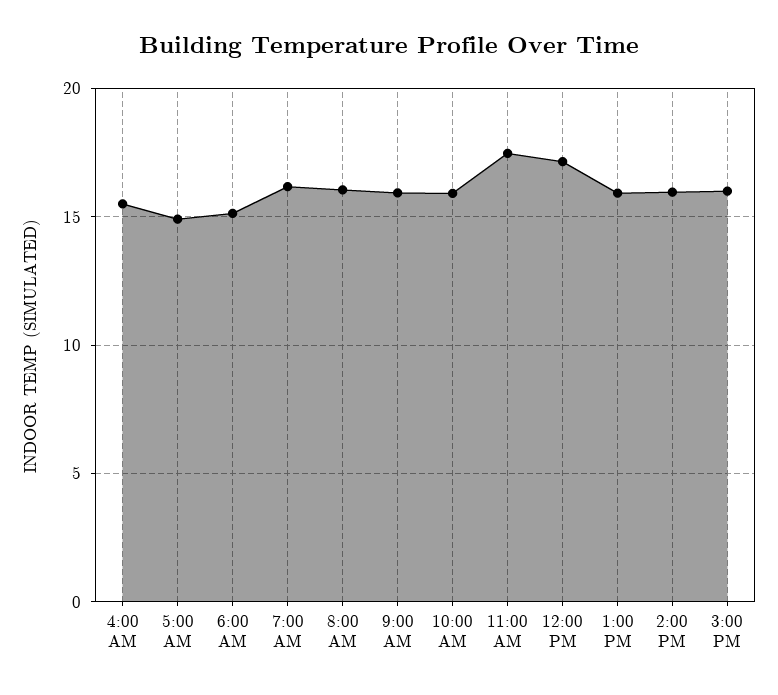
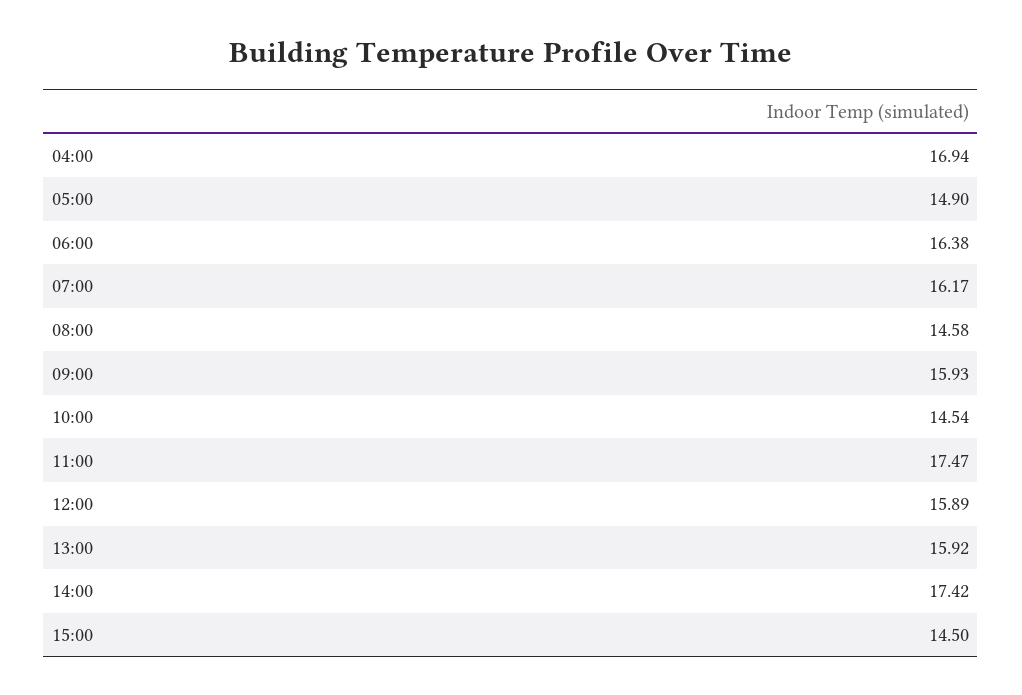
4:00 AM: 15.5 -> 16.94
6:00 AM: 15 -> 16.38
8:00 AM: 16 -> 14.58
10:00 AM: 16 -> 14.54
12:00 PM: 17 -> 15.89
2:00 PM: 16 -> 17.42
3:00 PM: 16 -> 14.5

